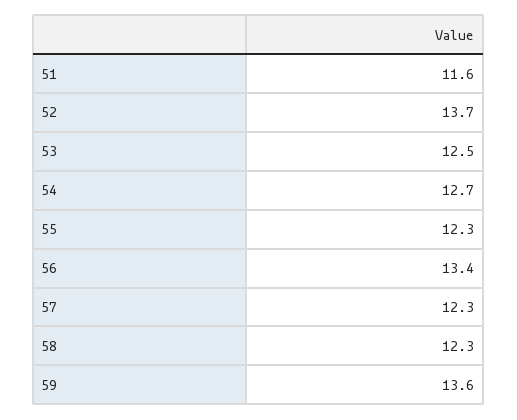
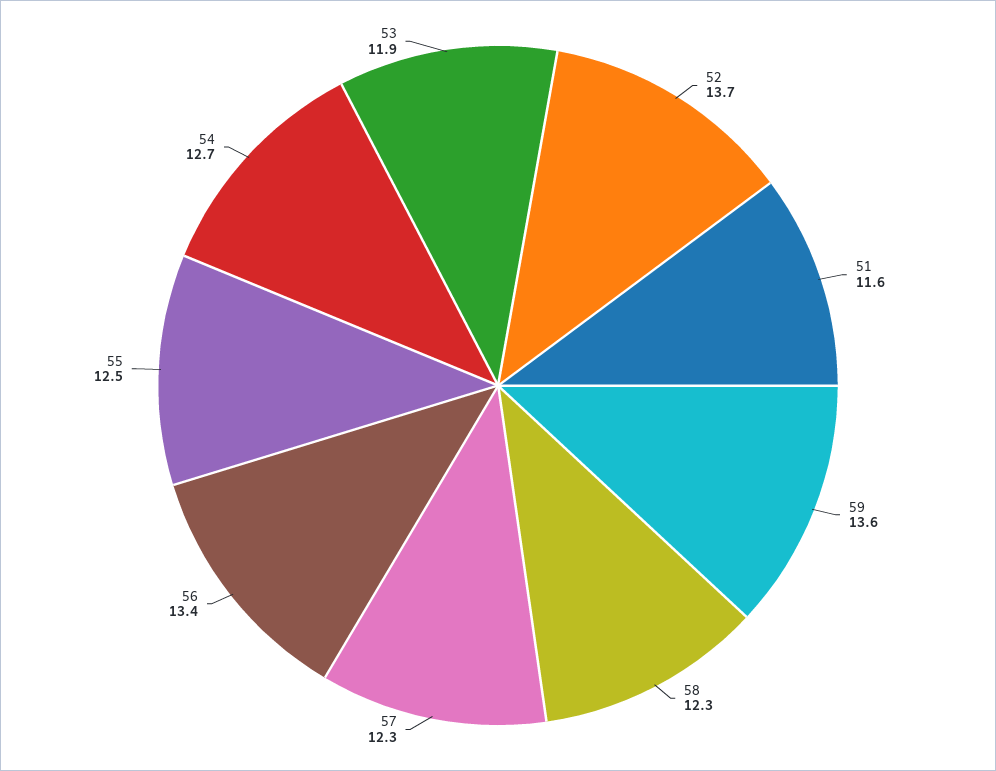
53: 12.5 -> 11.9
55: 12.3 -> 12.5

